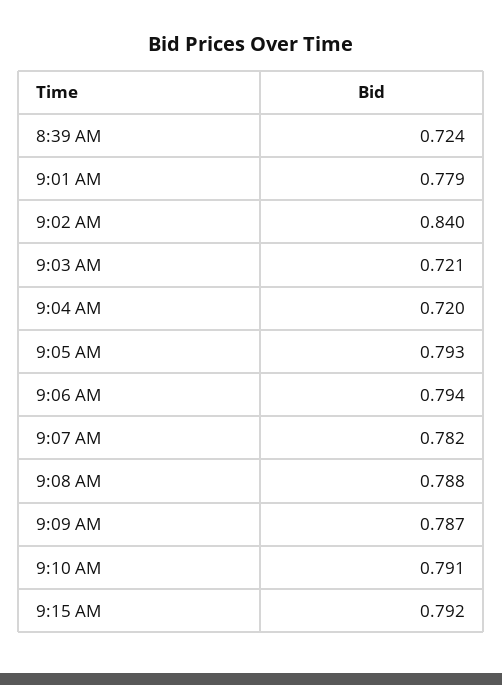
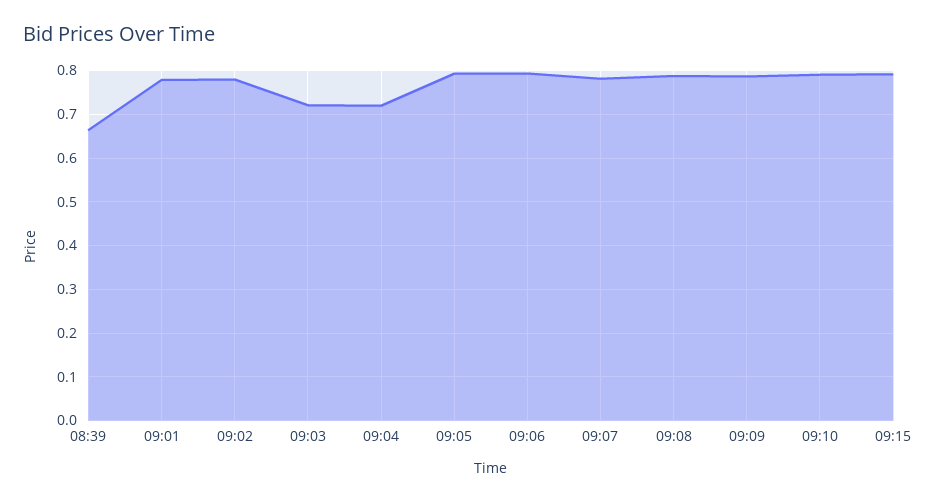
8:39 AM: 0.724 -> 0.66
9:02 AM: 0.84 -> 0.78

